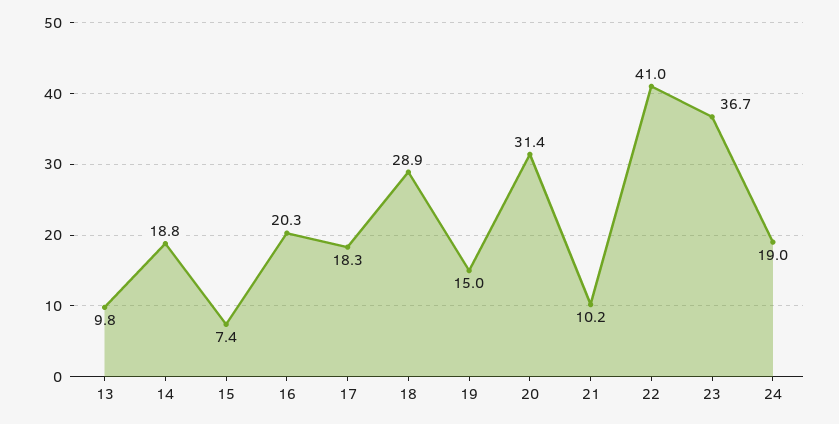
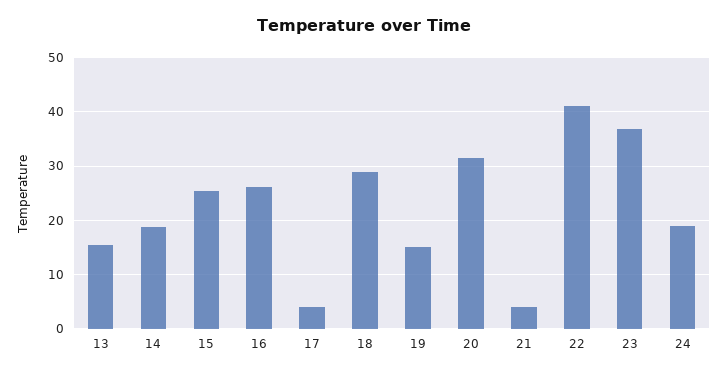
13: 9.8 -> 16
15: 7.4 -> 26
16: 20.3 -> 26
17: 18.3 -> 4
21: 10.2 -> 4

